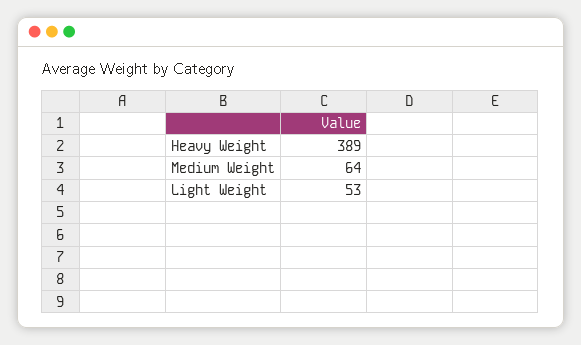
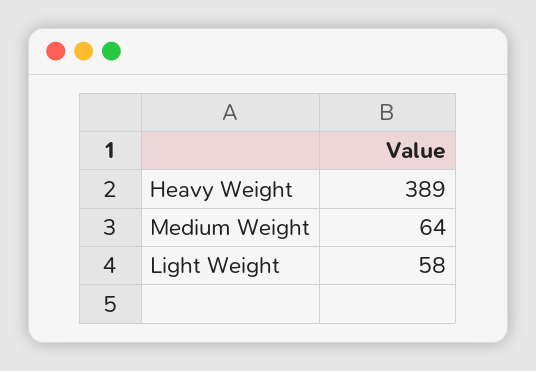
Light Weight: 53 -> 58

